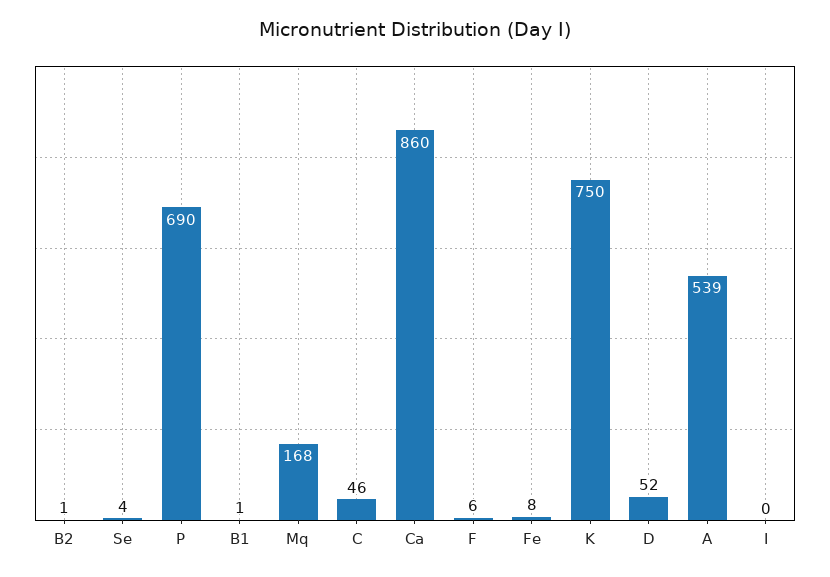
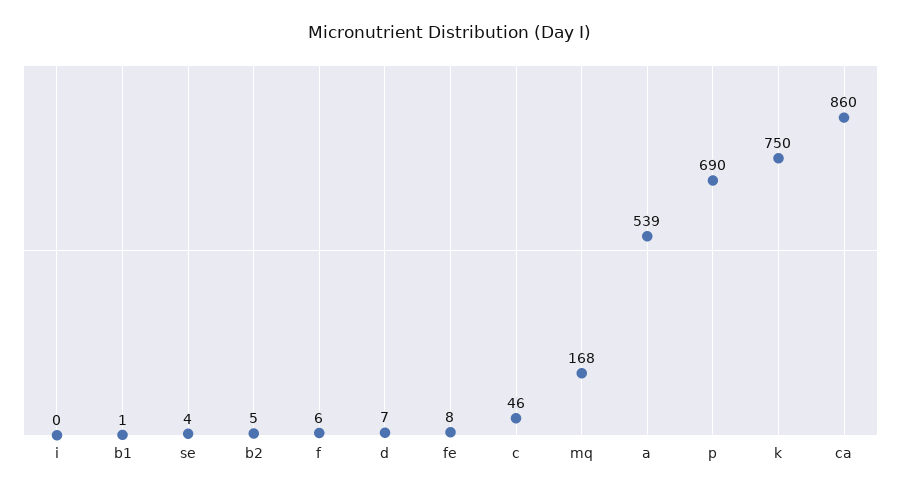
B2: 1 -> 5
D: 52 -> 7

